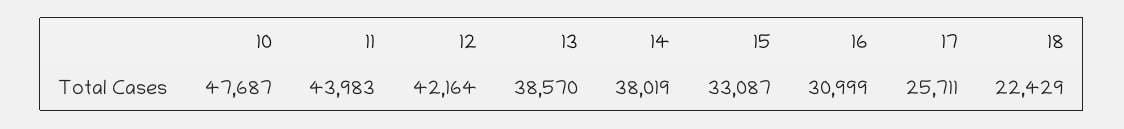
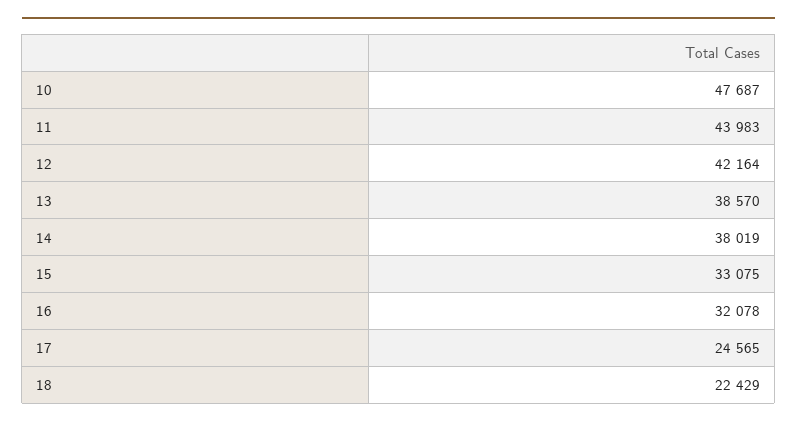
15: 33087 -> 33075
16: 30999 -> 32078
17: 25711 -> 24565

